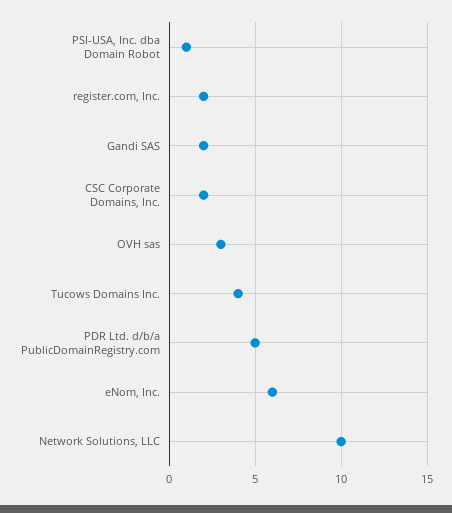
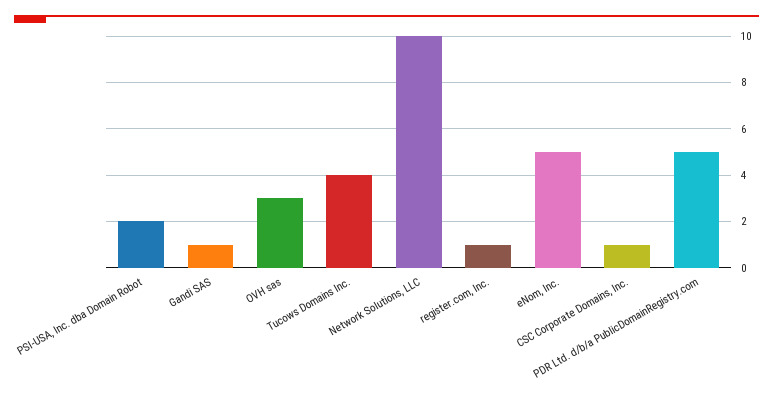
PSI-USA, Inc. dba Domain Robot: 1 -> 2
register.com, Inc.: 2 -> 1
Gandi SAS: 2 -> 1
CSC Corporate Domains, Inc.: 2 -> 1
eNom, Inc.: 6 -> 5

